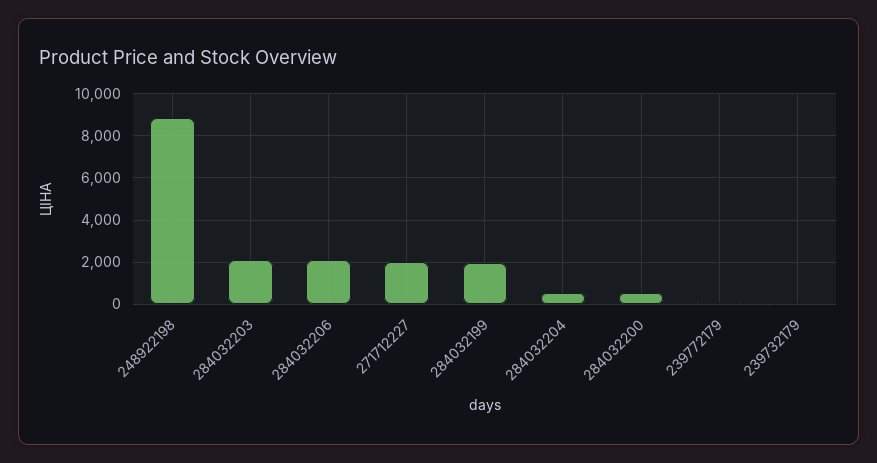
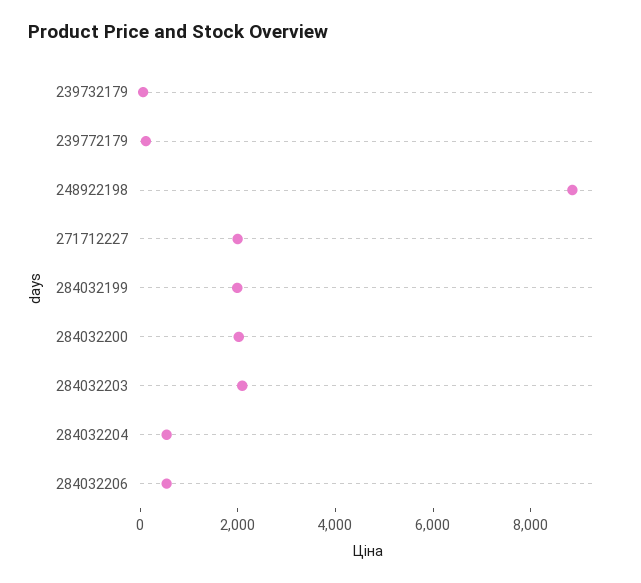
284032206: 2000 -> 500
284032200: 500 -> 2000

